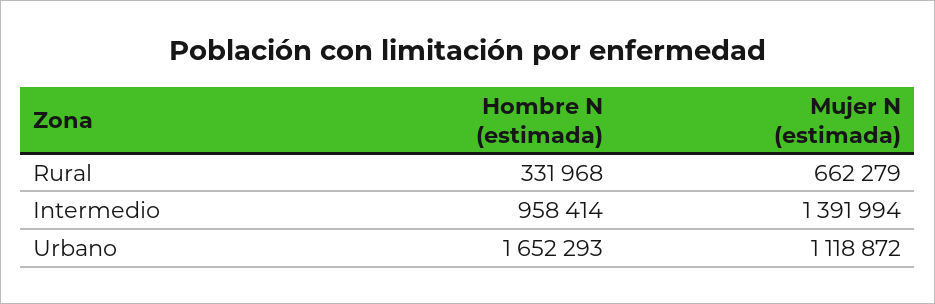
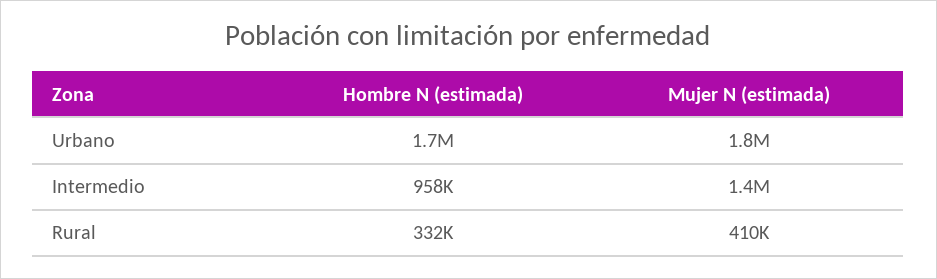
Mujer N (estimada), Rural: 662279 -> 410000
Mujer N (estimada), Urbano: 1118872 -> 1800000

